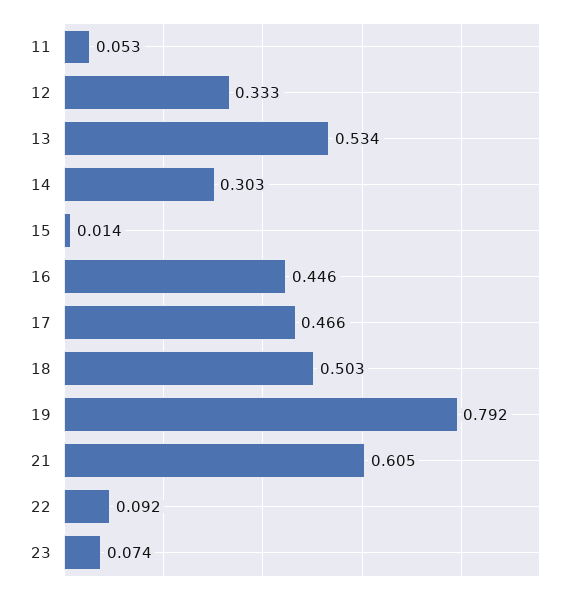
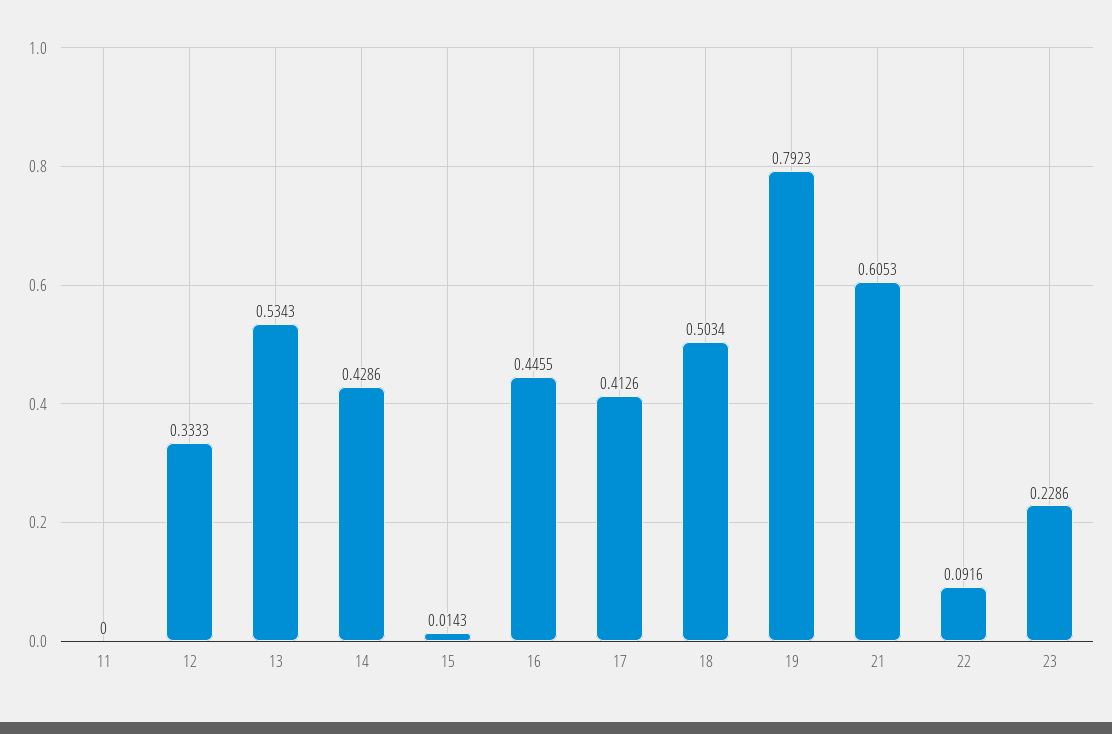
11: 0.053 -> 0
14: 0.303 -> 0.4286
17: 0.466 -> 0.4126
23: 0.074 -> 0.2286

